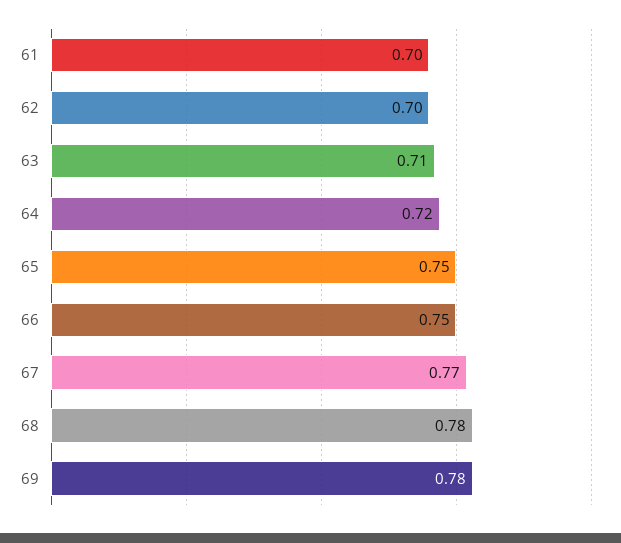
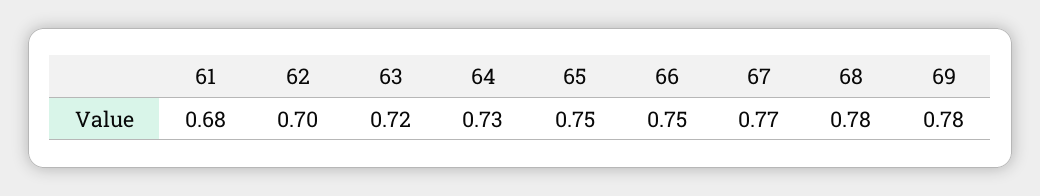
61: 0.7 -> 0.68
63: 0.71 -> 0.72
64: 0.72 -> 0.73

